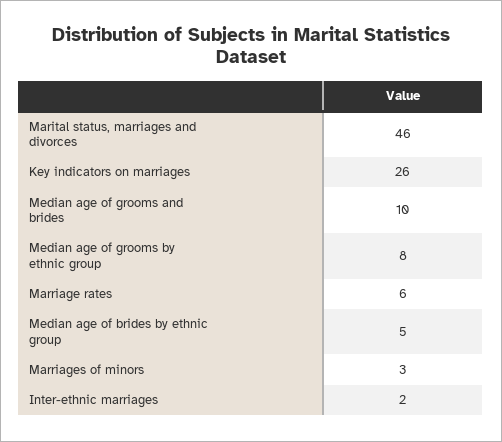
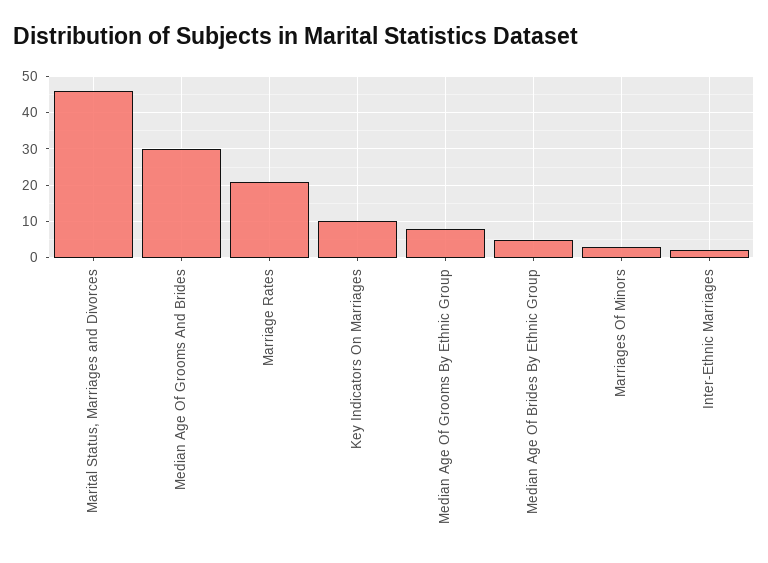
Key indicators on marriages: 26 -> 10
Median age of grooms and brides: 10 -> 30
Marriage rates: 6 -> 20

